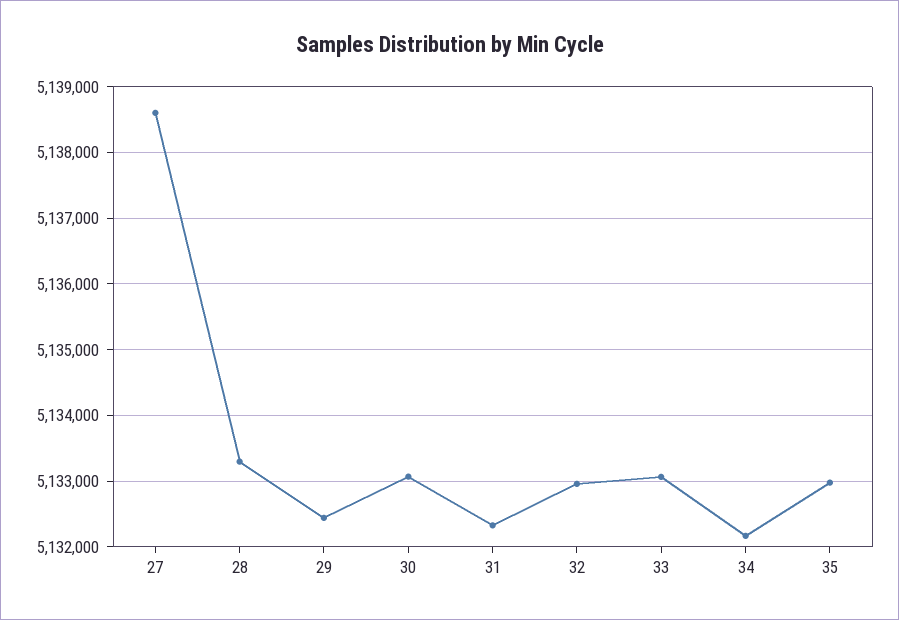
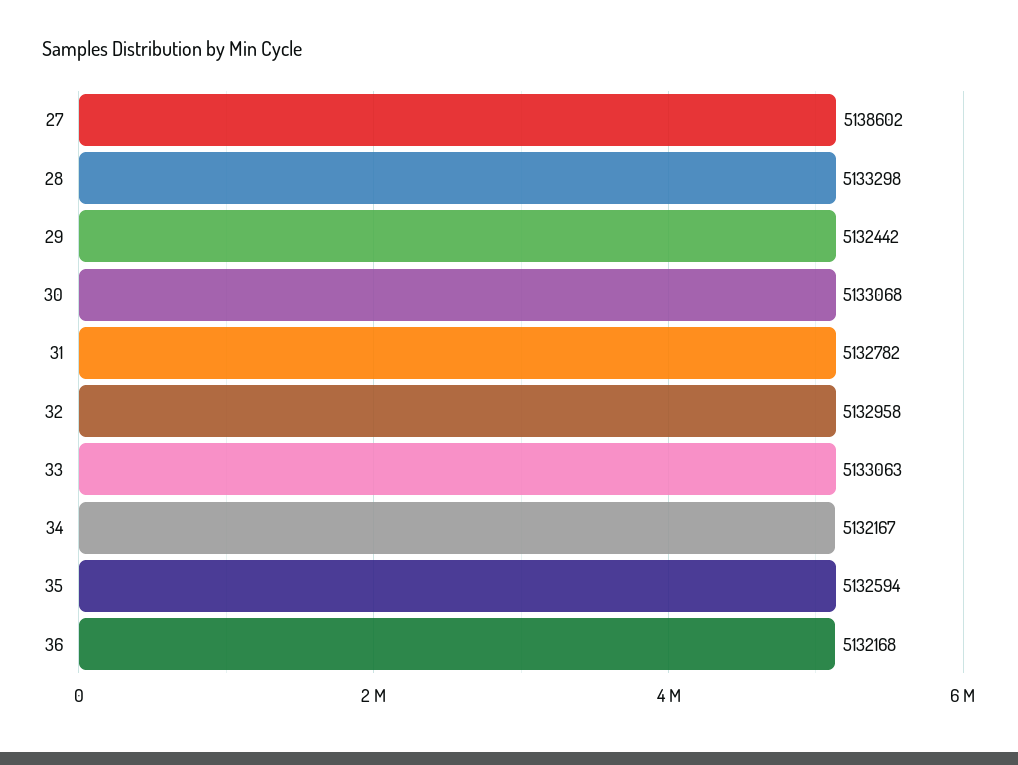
31: 5132300 -> 5132782
35: 5133000 -> 5132594
36: none -> 5132168

